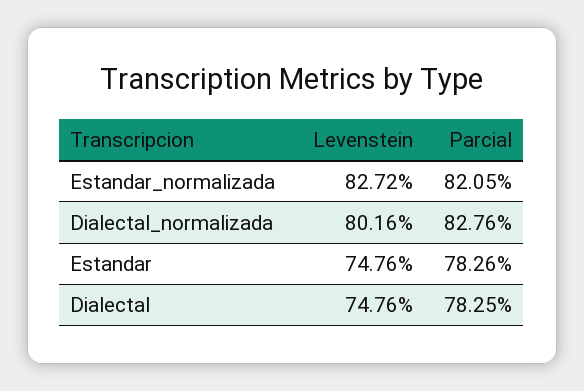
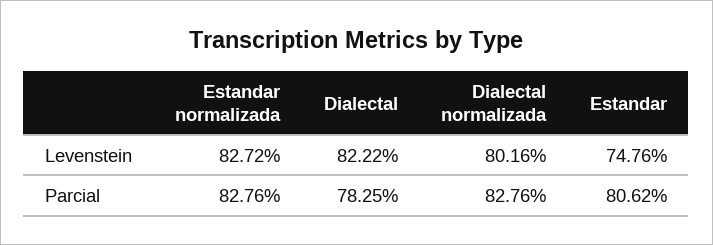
Parcial, Estandar_normalizada: 82.05 -> 82.76
Parcial, Estandar: 78.26 -> 80.62
Levenstein, Dialectal: 74.76 -> 82.22

